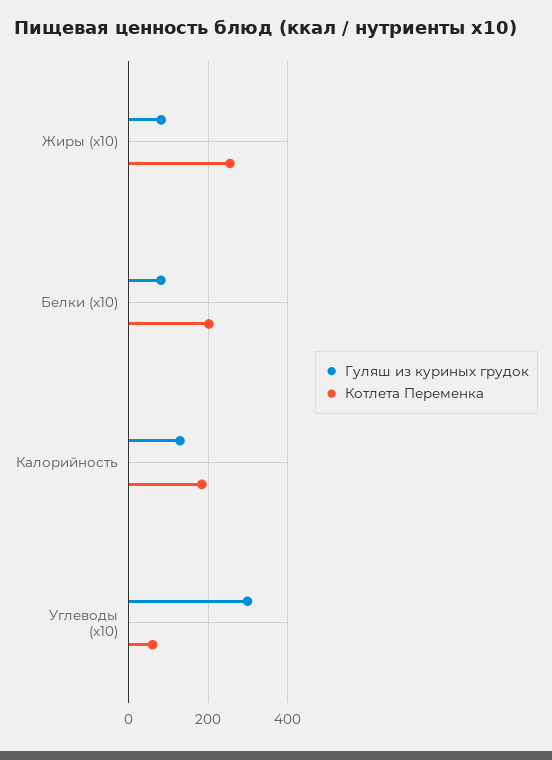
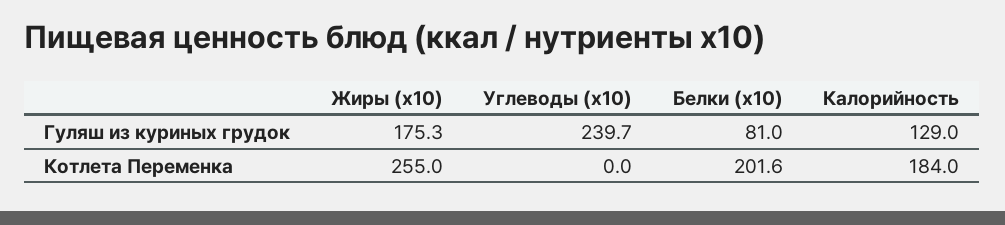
Гуляш из куриных грудок, Жиры (x10): 80 -> 175.3
Гуляш из куриных грудок, Углеводы (x10): 300 -> 239.7
Котлета Переменка, Углеводы (x10): 60 -> 0

